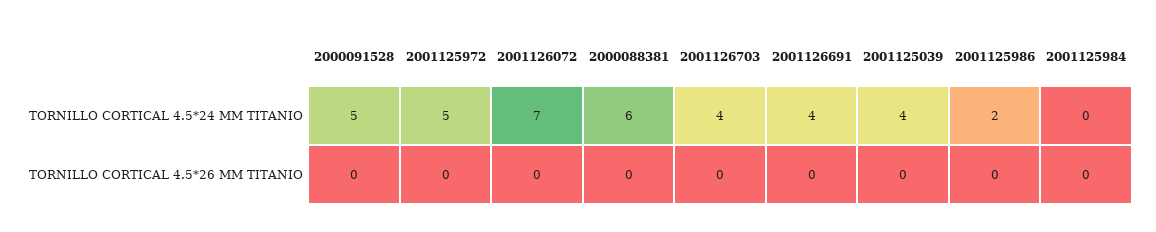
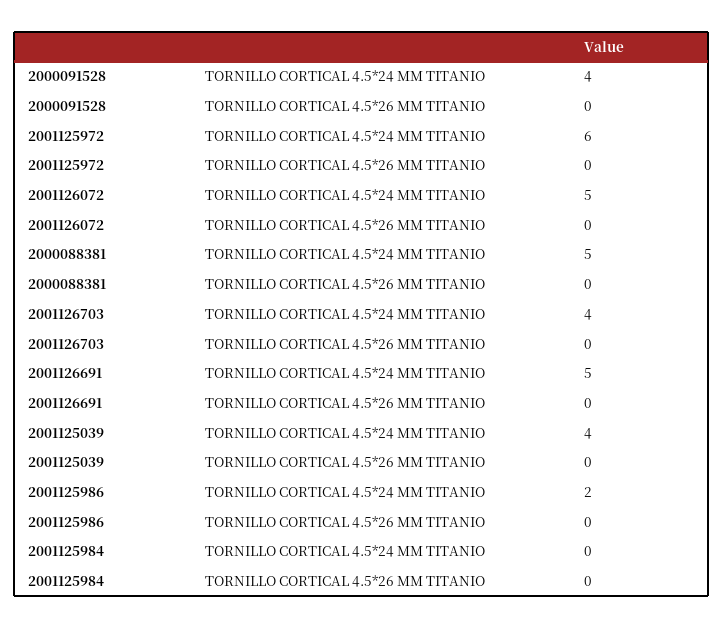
2000091528, TORNILLO CORTICAL 4.5*24 MM TITANIO: 5 -> 4
2001125972, TORNILLO CORTICAL 4.5*24 MM TITANIO: 5 -> 6
2001126072, TORNILLO CORTICAL 4.5*24 MM TITANIO: 7 -> 5
2000088381, TORNILLO CORTICAL 4.5*24 MM TITANIO: 6 -> 5
2001126691, TORNILLO CORTICAL 4.5*24 MM TITANIO: 4 -> 5

